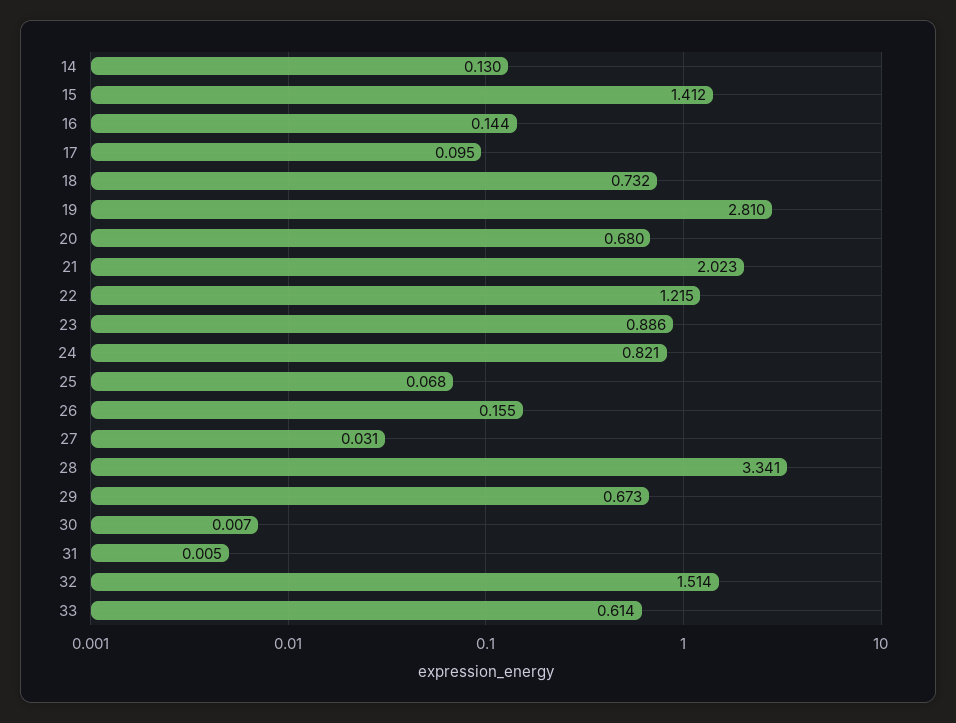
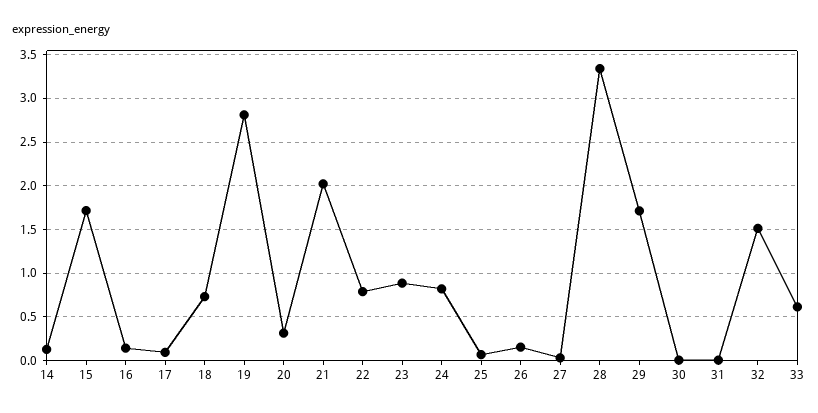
15: 1.412 -> 1.7
20: 0.68 -> 0.3
22: 1.215 -> 0.8
29: 0.673 -> 1.7

